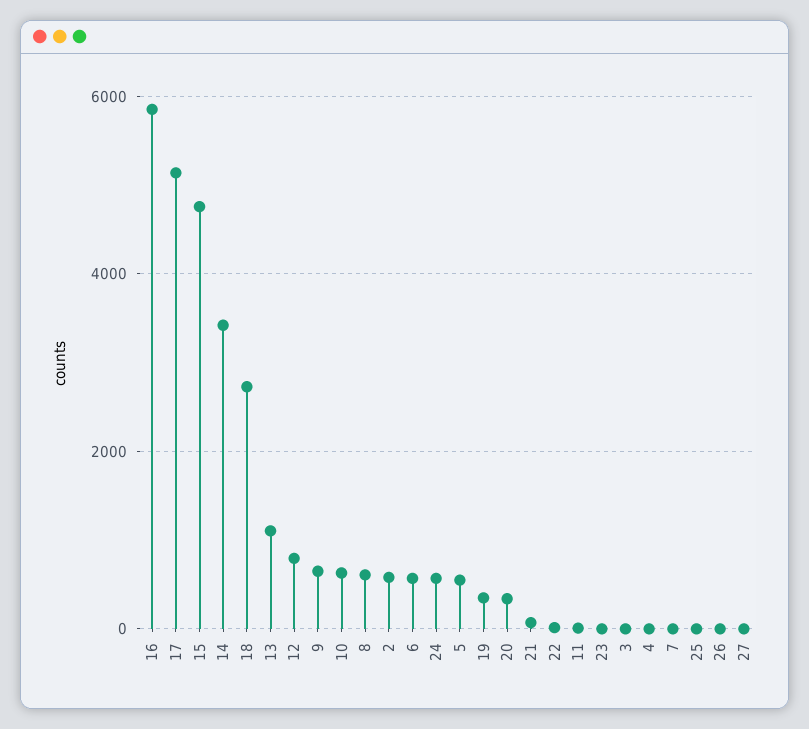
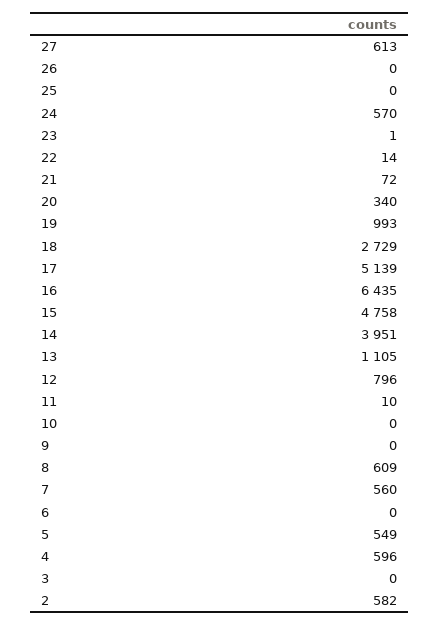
16: 5800 -> 6435
14: 3400 -> 3951
9: 600 -> 0
10: 600 -> 0
6: 600 -> 0
19: 400 -> 993
4: 0 -> 596
7: 0 -> 560
27: 0 -> 613

